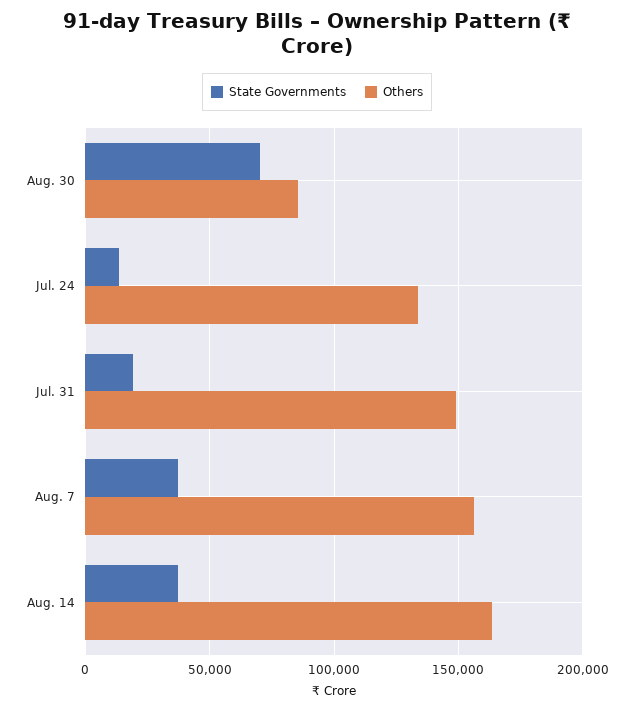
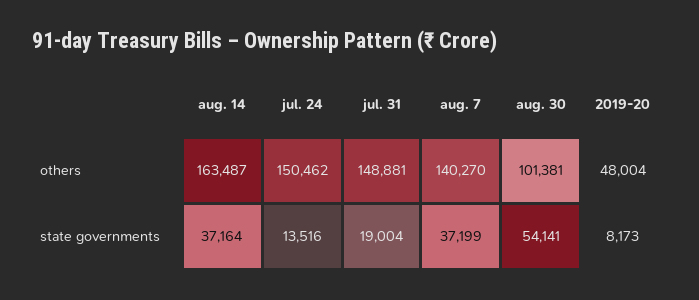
State Governments, Aug. 30: 70000 -> 54141
Others, Aug. 30: 85000 -> 101381
Others, Jul. 24: 135000 -> 150462
Others, Aug. 7: 155000 -> 140270
Others, 2019-20: none -> 48004
State Governments, 2019-20: none -> 8173

